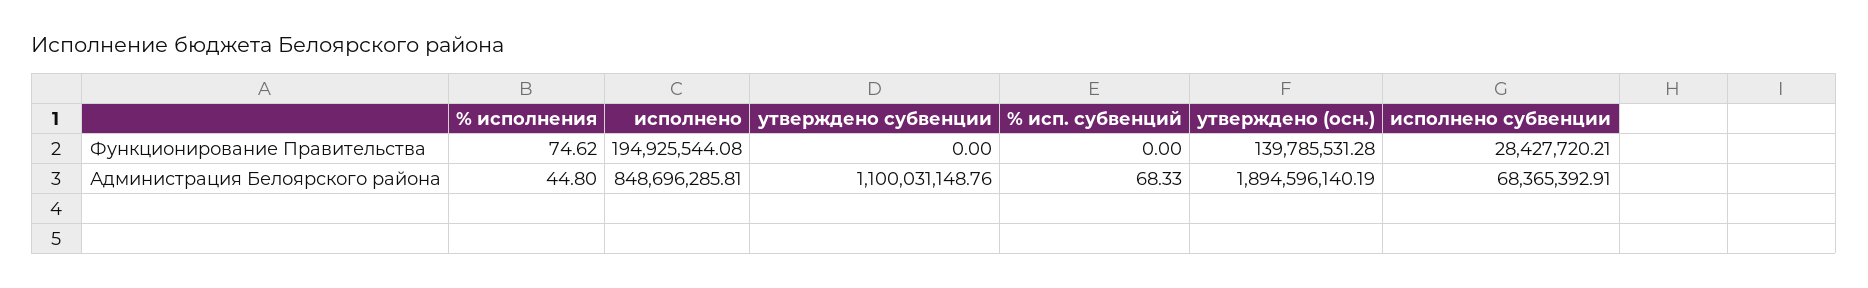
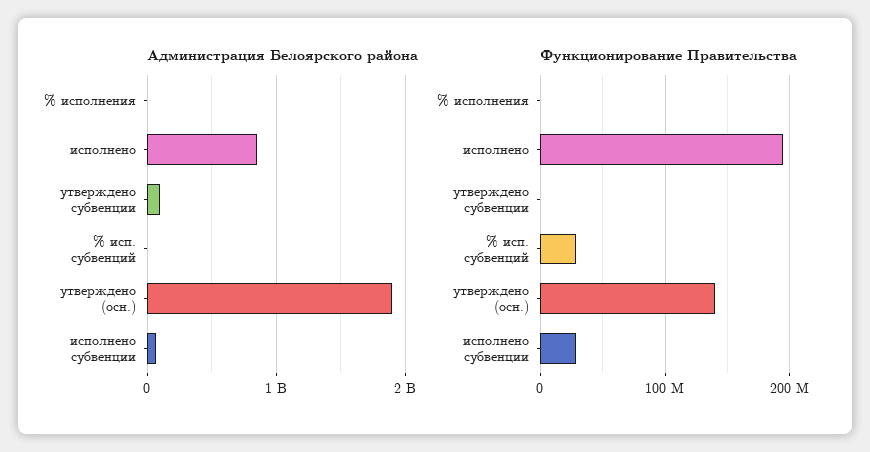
Функционирование Правительства, % исп. субвенций: 0 -> 30000000
Администрация Белоярского района, утверждено субвенции: 1100031148.76 -> 100000000

